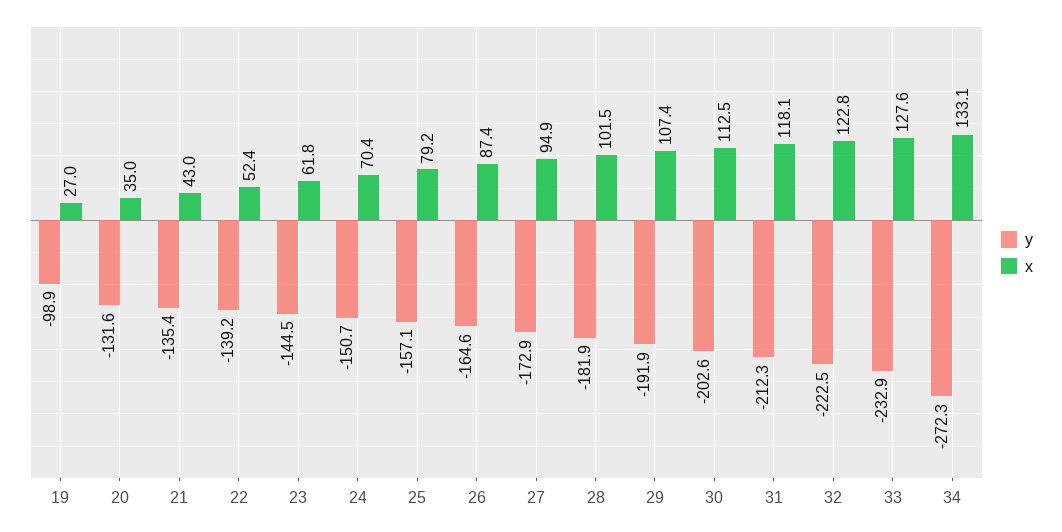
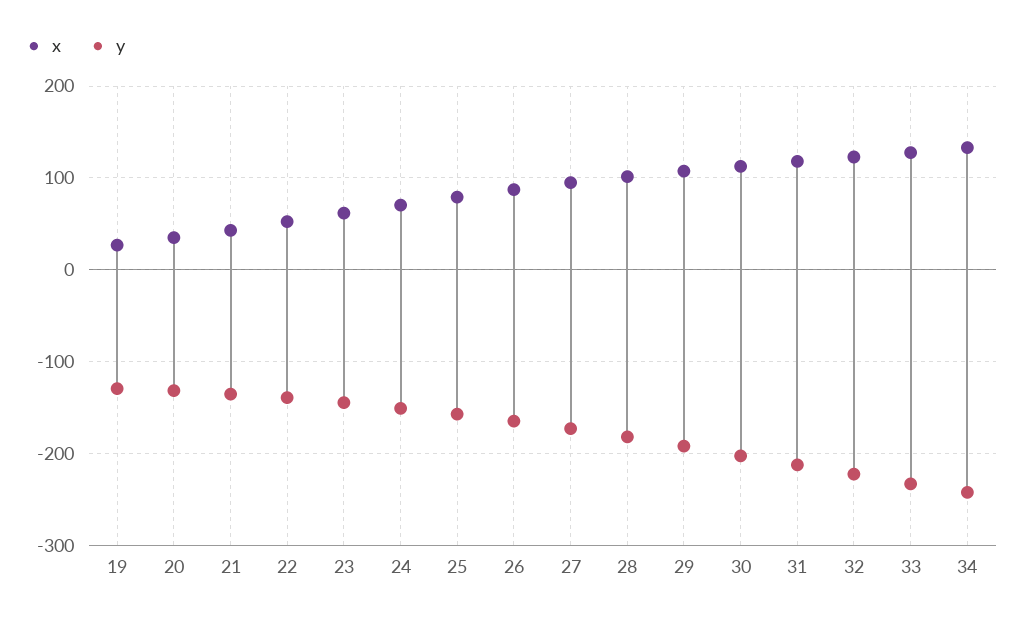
y, 19: -98.9 -> -130
y, 34: -272.3 -> -240

